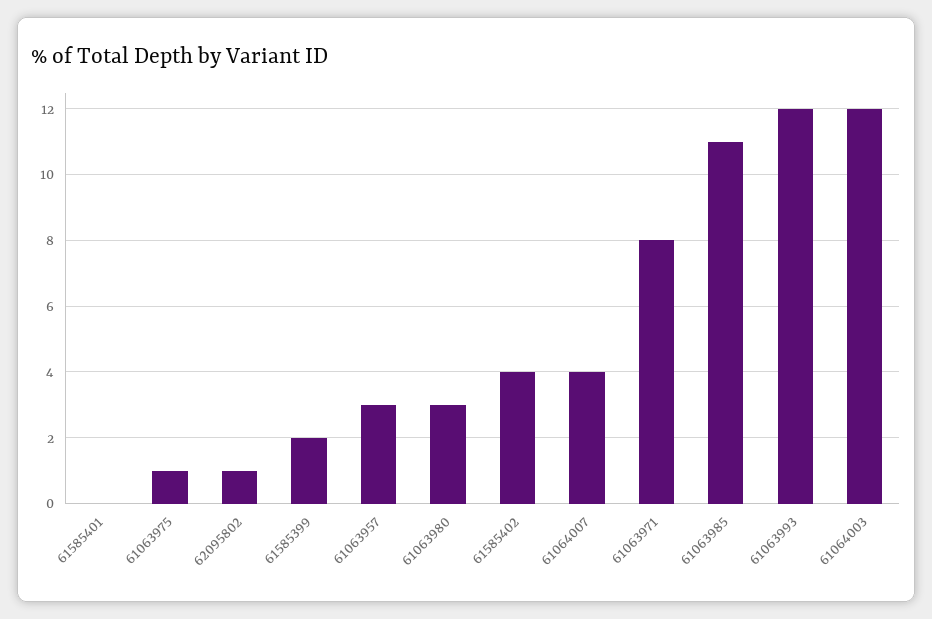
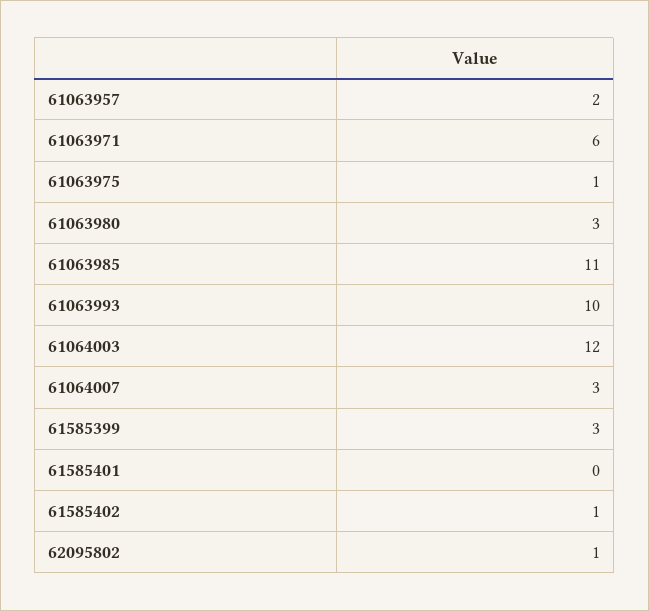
61585399: 2 -> 3
61063957: 3 -> 2
61585402: 4 -> 1
61064007: 4 -> 3
61063971: 8 -> 6
61063993: 12 -> 10

